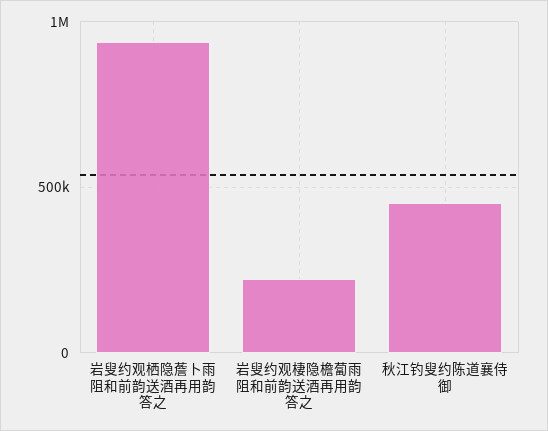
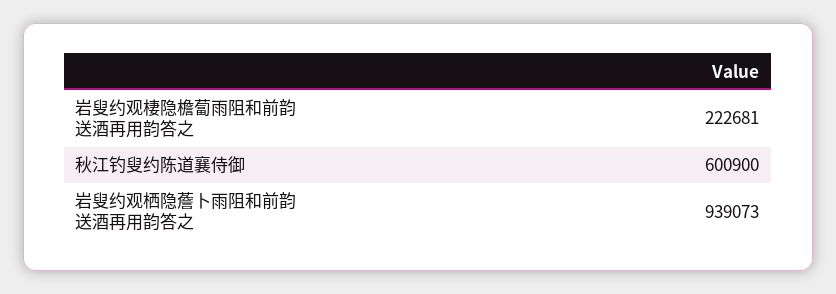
秋江钓叟约陈道襄侍御: 450000 -> 600900

